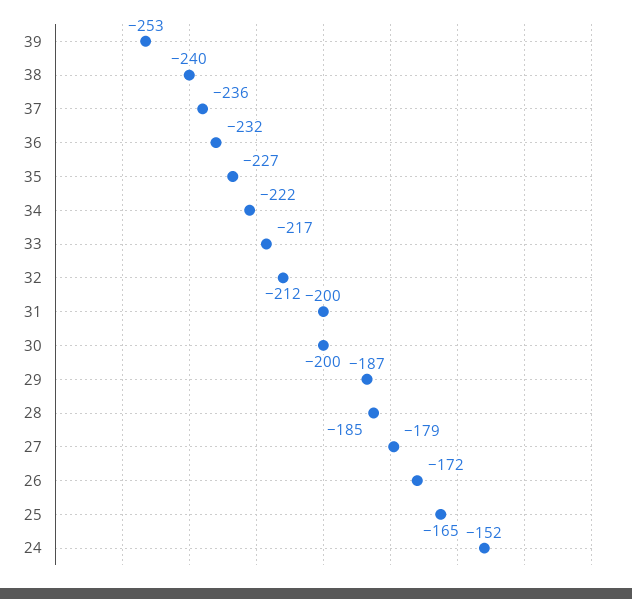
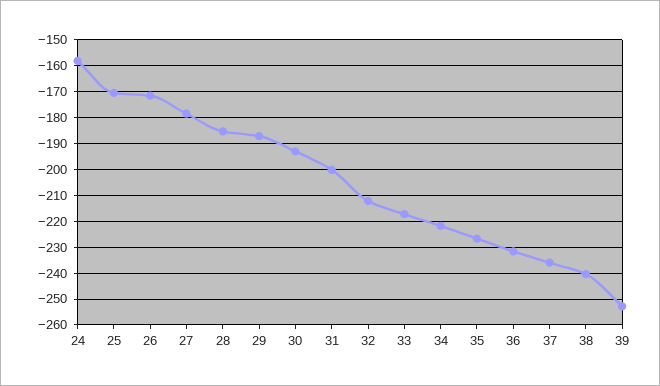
30: -200 -> -192.5
25: -165 -> -170
24: -152 -> -157.5

